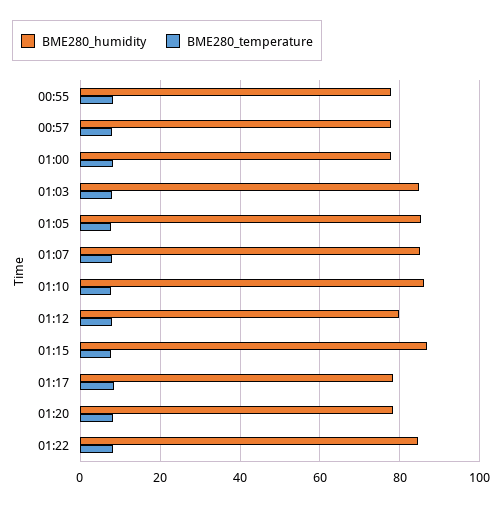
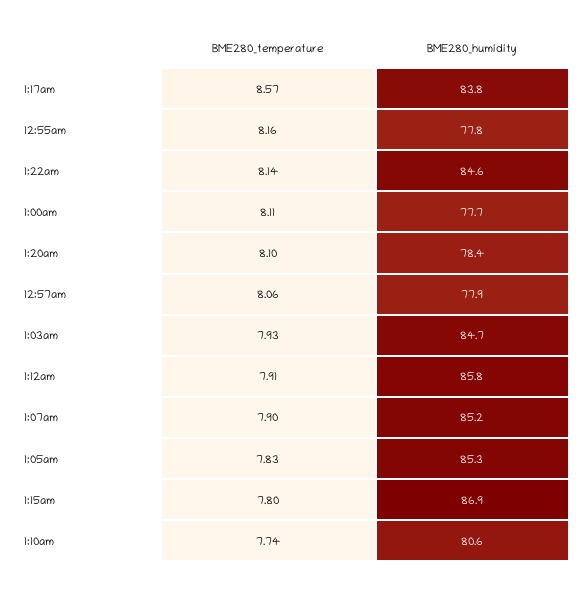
BME280_humidity, 01:10: 86 -> 80.6
BME280_humidity, 01:12: 80 -> 85.8
BME280_humidity, 01:17: 78 -> 83.8

